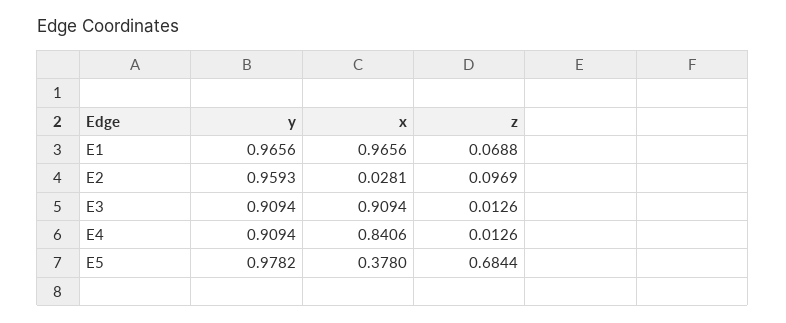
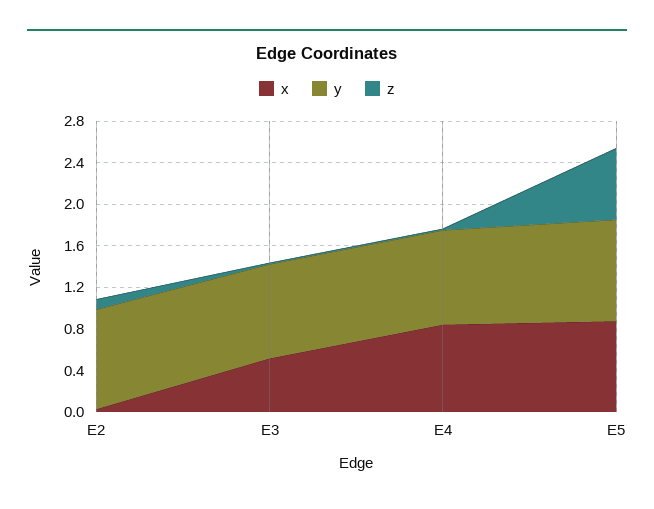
y, E1: 0.9656 -> none
x, E1: 0.9656 -> none
z, E1: 0.0688 -> none
x, E3: 0.9094 -> 0.5
x, E5: 0.378 -> 0.9

